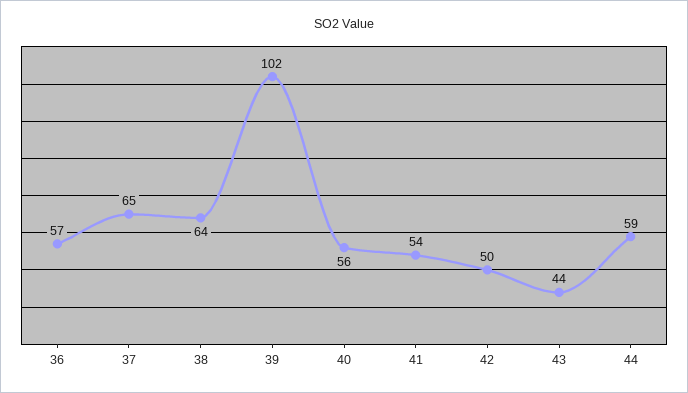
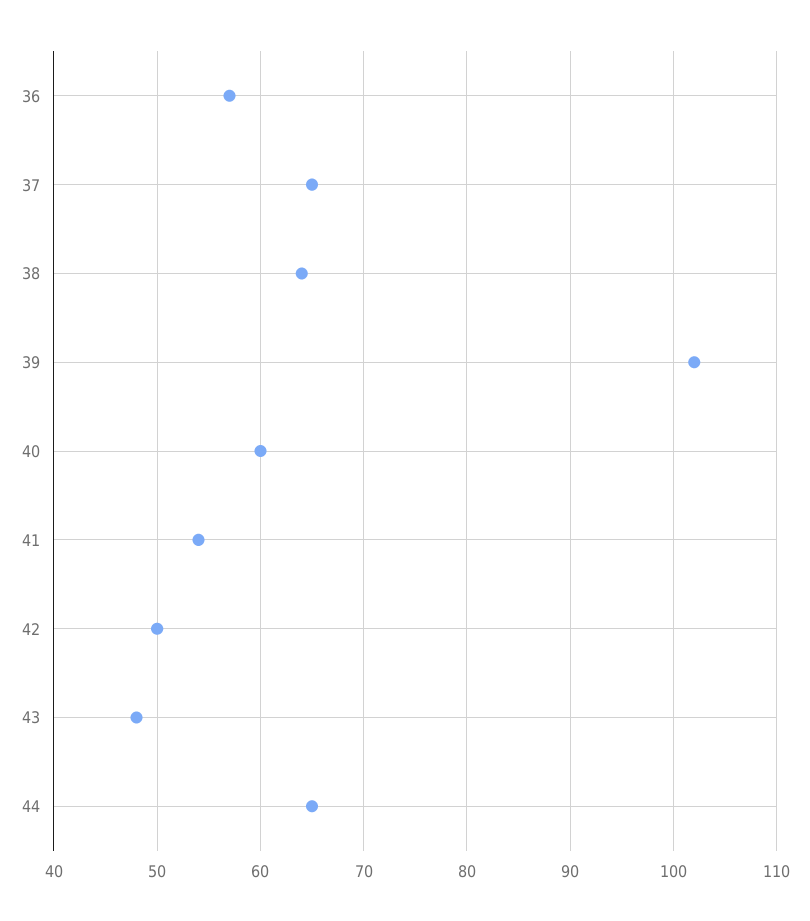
40: 56 -> 60
43: 44 -> 48
44: 59 -> 65

